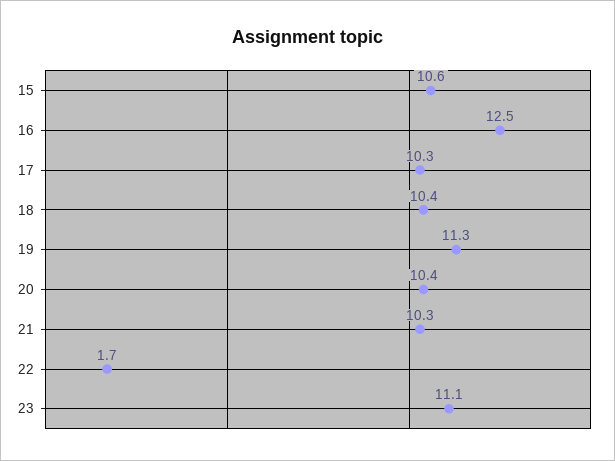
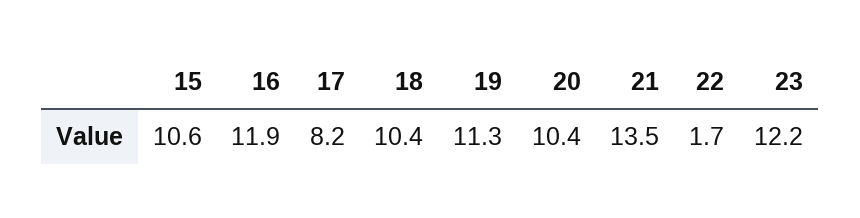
16: 12.5 -> 11.9
17: 10.3 -> 8.2
21: 10.3 -> 13.5
23: 11.1 -> 12.2

